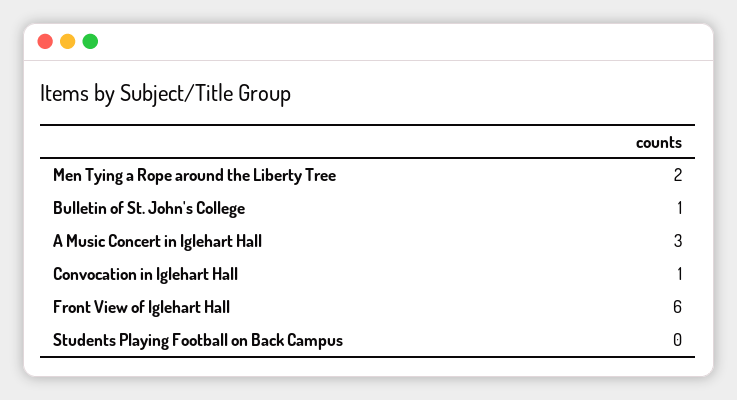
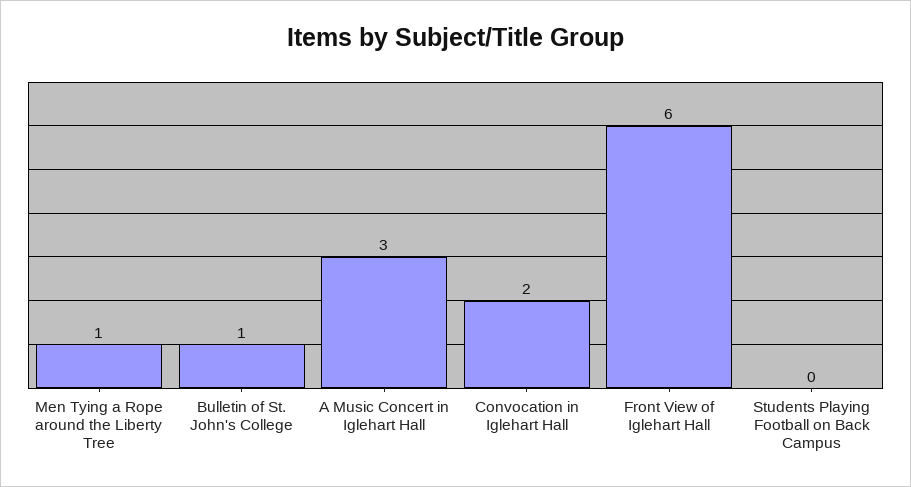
Men Tying a Rope around the Liberty Tree: 2 -> 1
Convocation in Iglehart Hall: 1 -> 2

